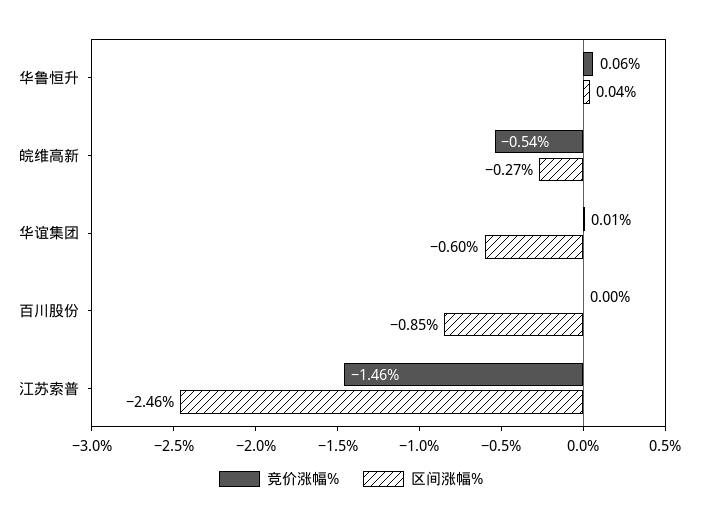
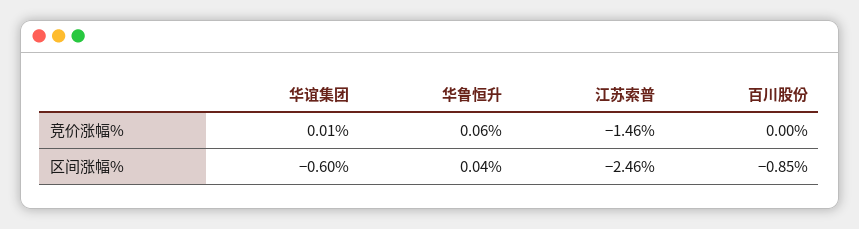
竞价涨幅%, 皖维高新: -0.54 -> none
区间涨幅%, 皖维高新: -0.27 -> none

